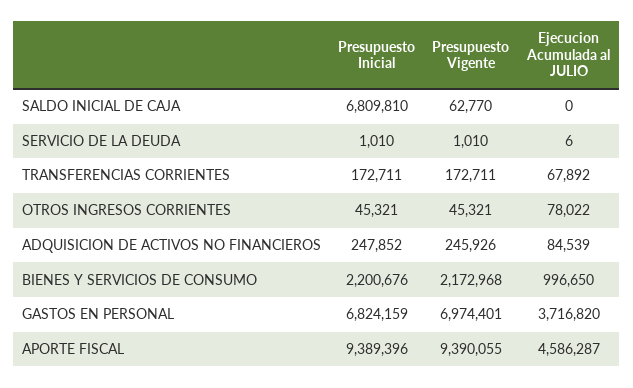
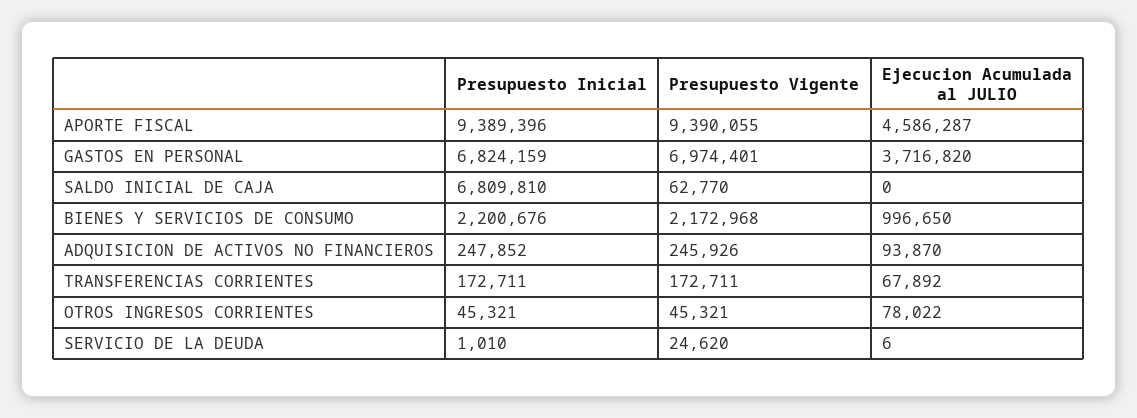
Presupuesto Vigente, SERVICIO DE LA DEUDA: 1010 -> 24620
Ejecucion Acumulada al JULIO, ADQUISICION DE ACTIVOS NO FINANCIEROS: 84539 -> 93870

